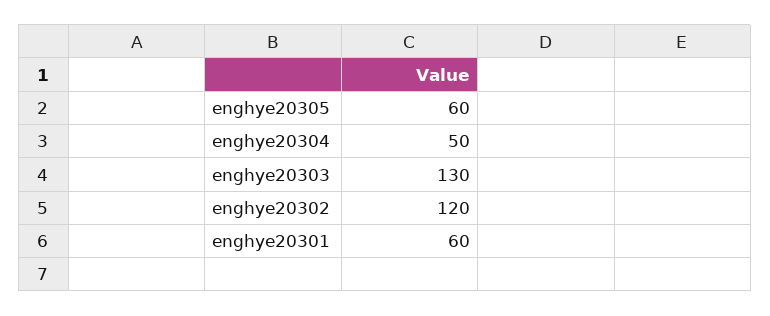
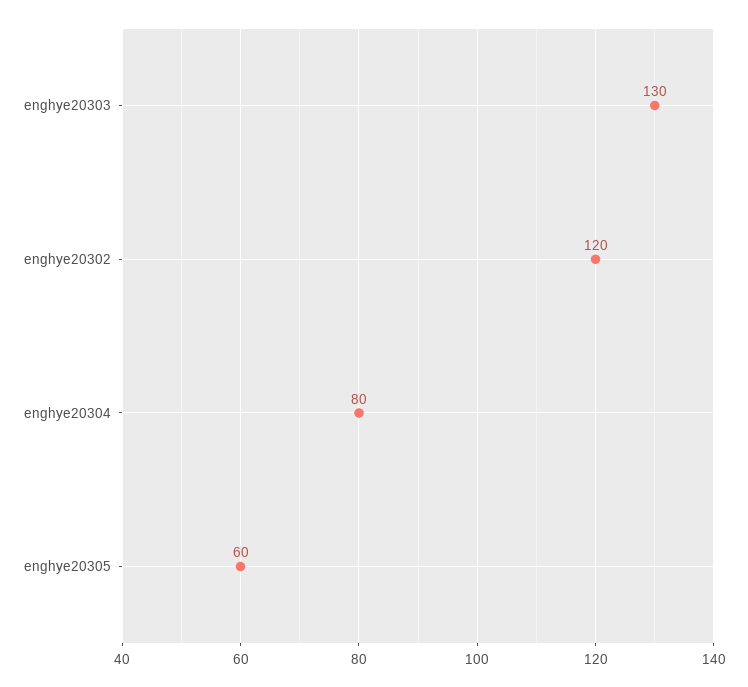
enghye20304: 50 -> 80
enghye20301: 60 -> none

